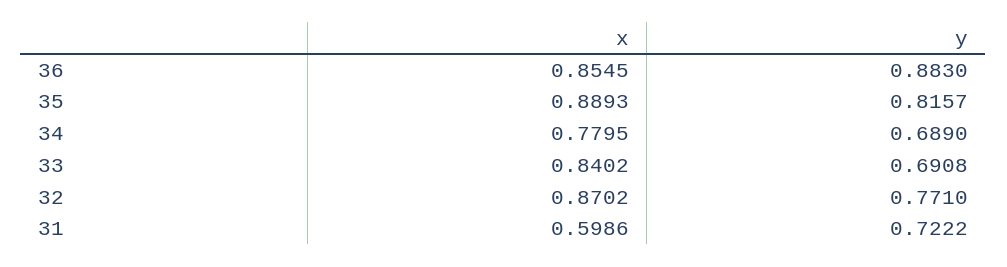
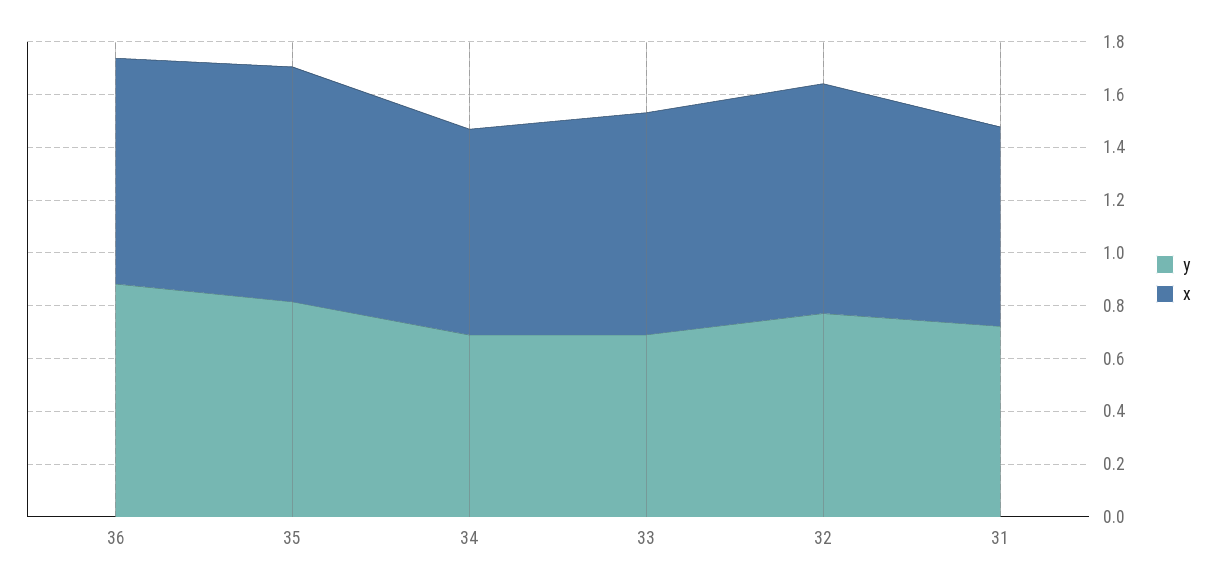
x, 31: 0.5986 -> 0.75

